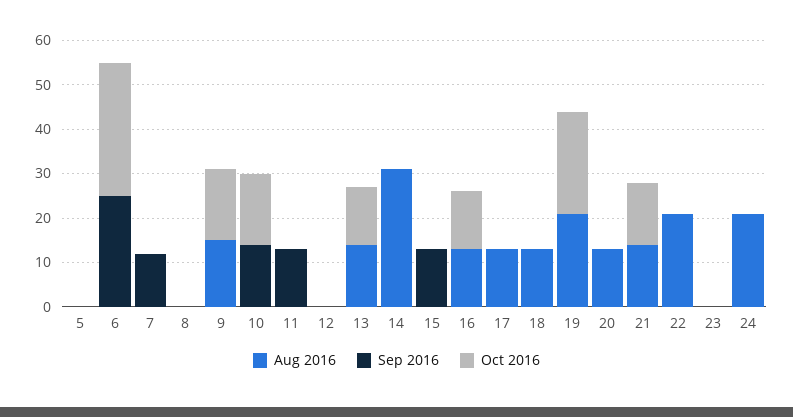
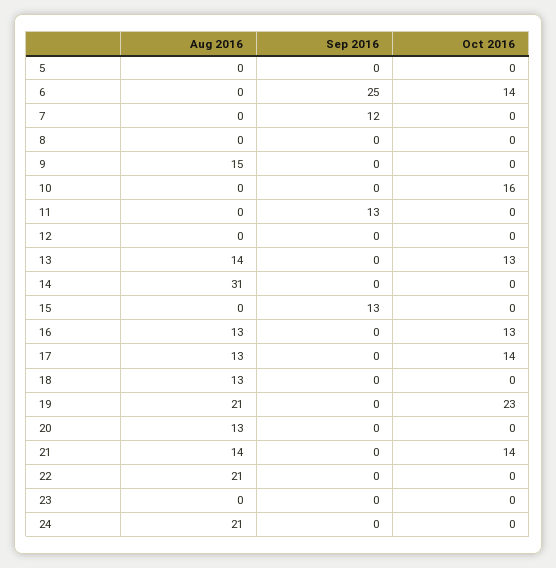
Oct 2016, 6: 30 -> 14
Oct 2016, 9: 15 -> 0
Sep 2016, 10: 15 -> 0
Oct 2016, 17: 0 -> 14

